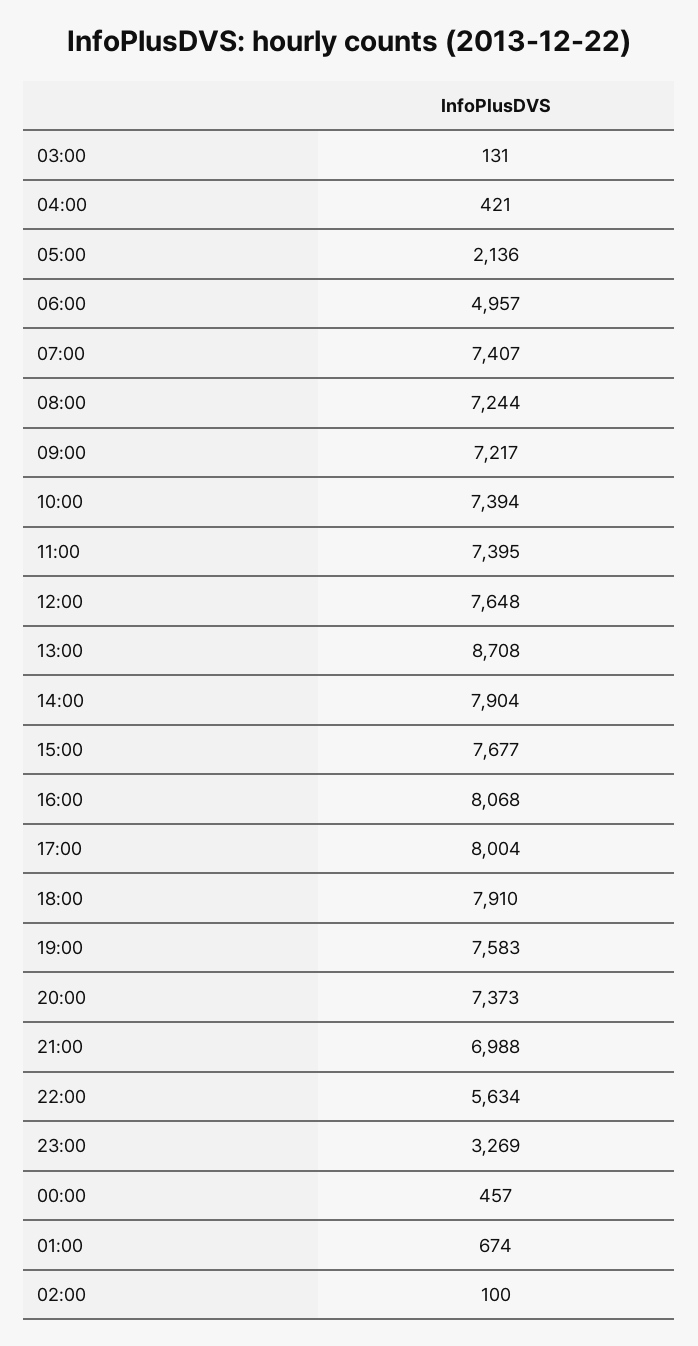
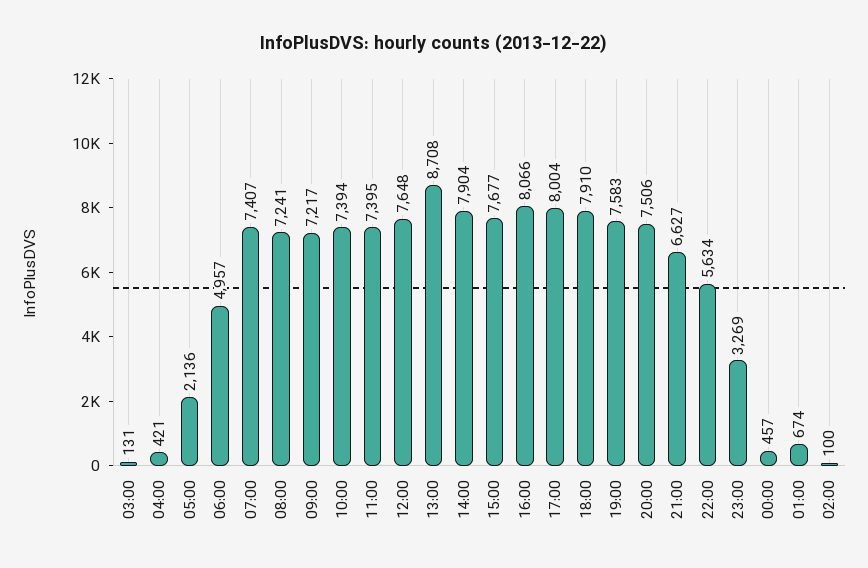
08:00: 7244 -> 7241
16:00: 8068 -> 8066
20:00: 7373 -> 7506
21:00: 6988 -> 6627

